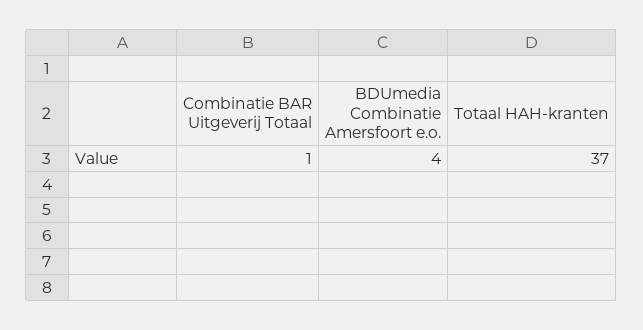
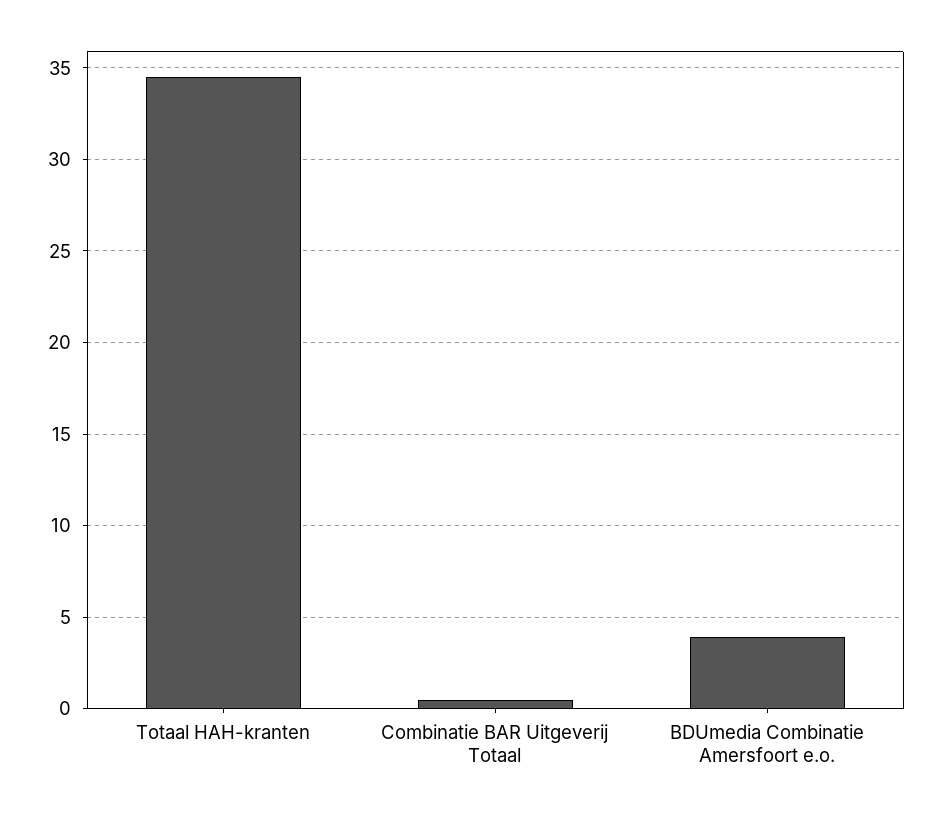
Totaal HAH-kranten: 37 -> 34.5

